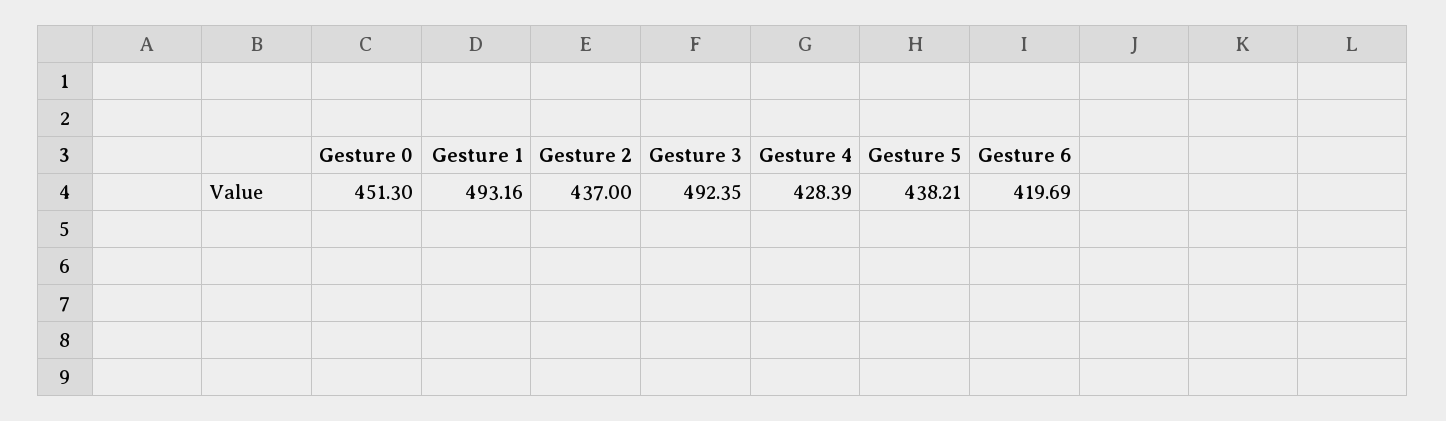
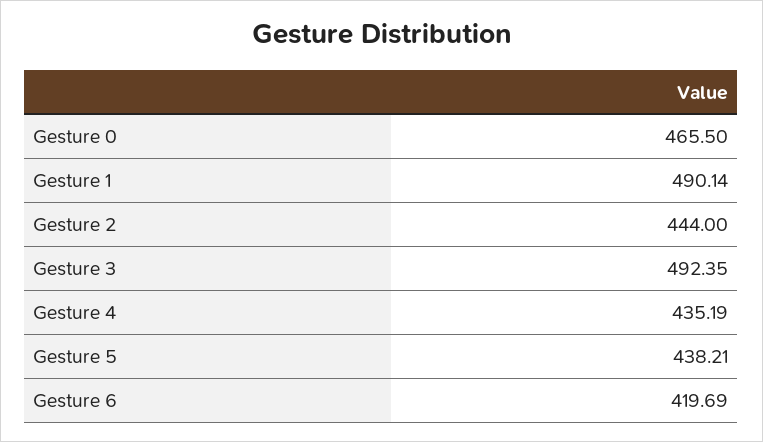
Gesture 0: 451.3 -> 465.5
Gesture 1: 493.16 -> 490.14
Gesture 2: 437 -> 444
Gesture 4: 428.39 -> 435.19

